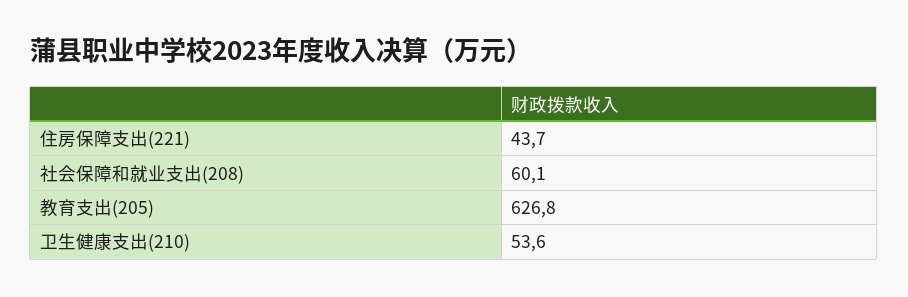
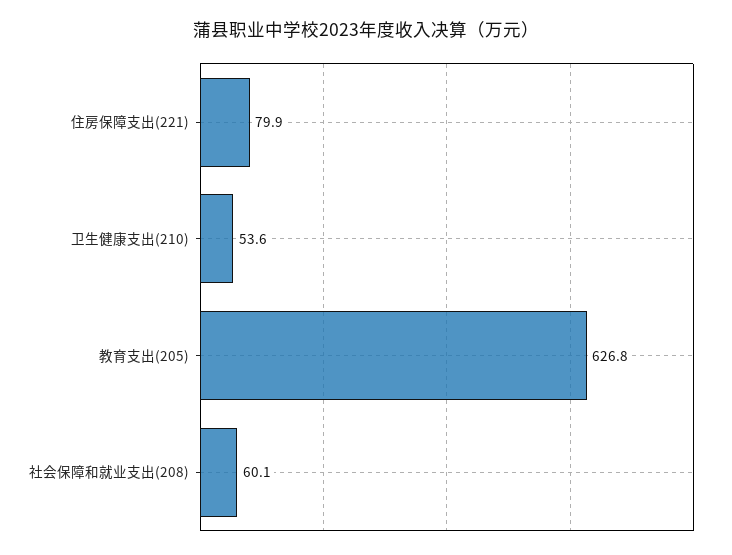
住房保障支出(221): 43.7 -> 79.9

